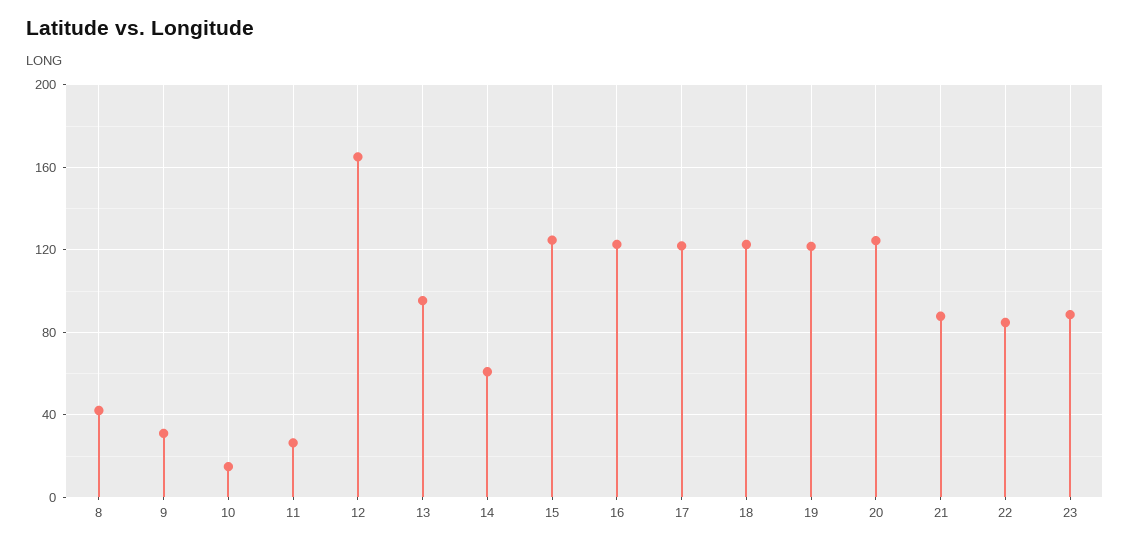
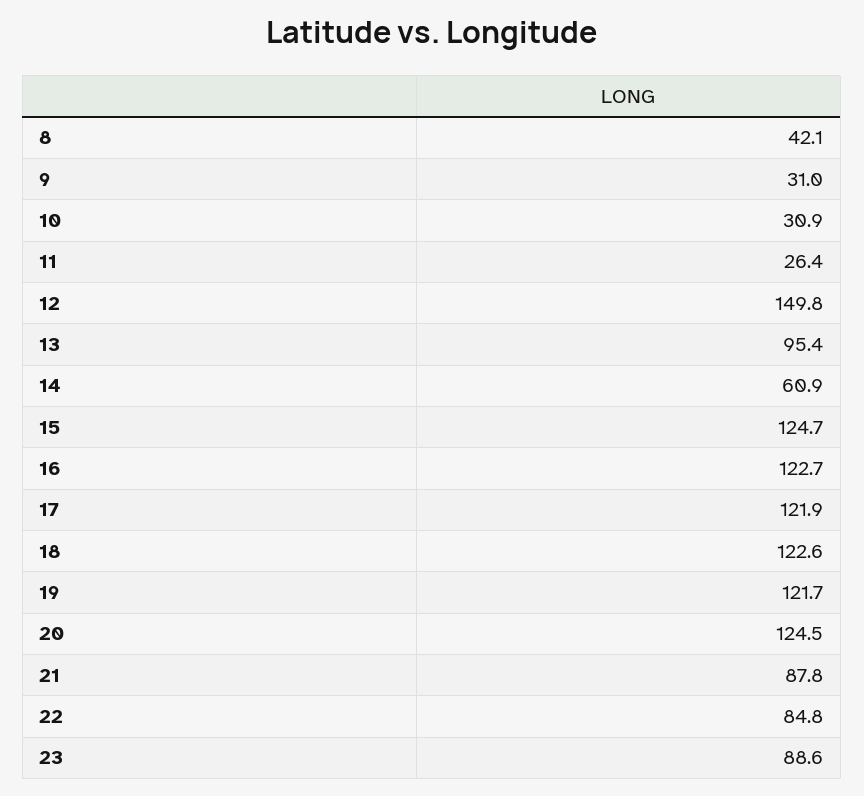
10: 15 -> 30.9
12: 165 -> 149.8

